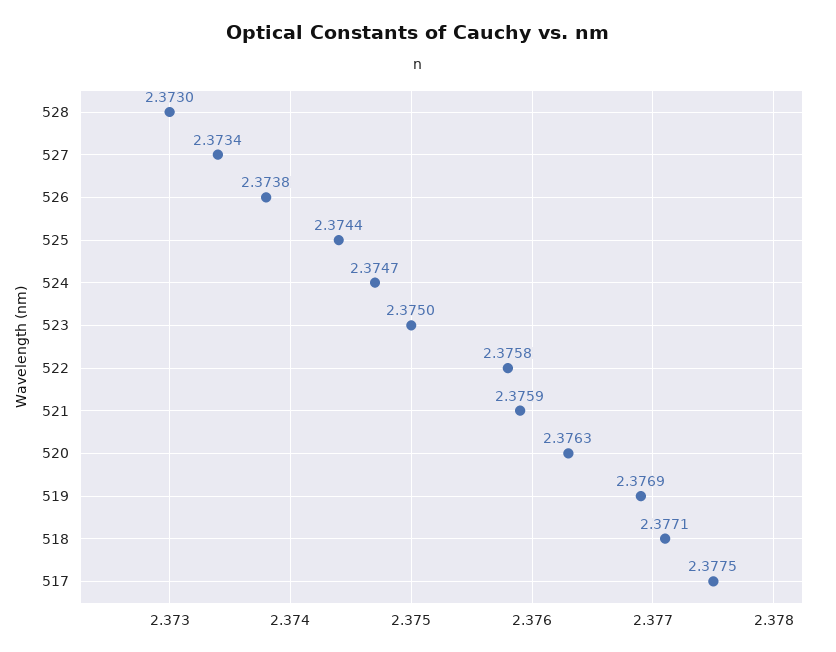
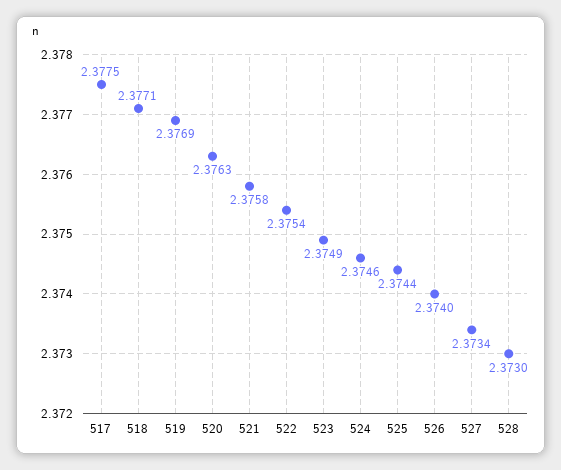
526: 2.3738 -> 2.374
524: 2.3747 -> 2.3746
523: 2.375 -> 2.3749
522: 2.3758 -> 2.3754
521: 2.3759 -> 2.3758

